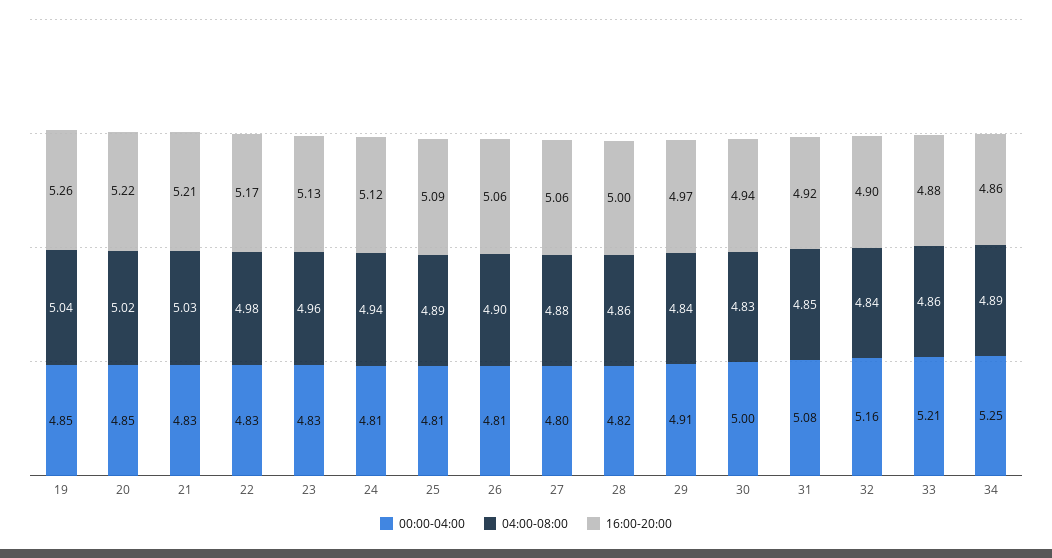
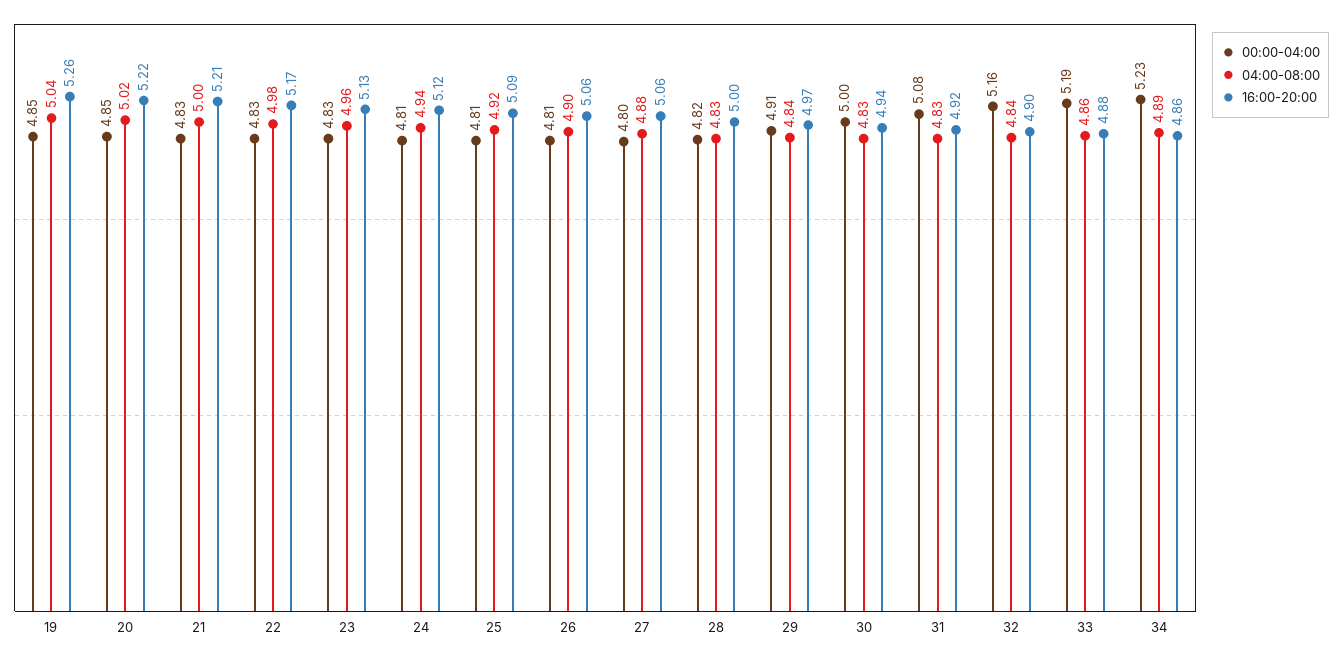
04:00-08:00, 21: 5.03 -> 5
04:00-08:00, 25: 4.89 -> 4.92
04:00-08:00, 28: 4.86 -> 4.83
04:00-08:00, 31: 4.85 -> 4.83
00:00-04:00, 33: 5.21 -> 5.19
00:00-04:00, 34: 5.25 -> 5.23

